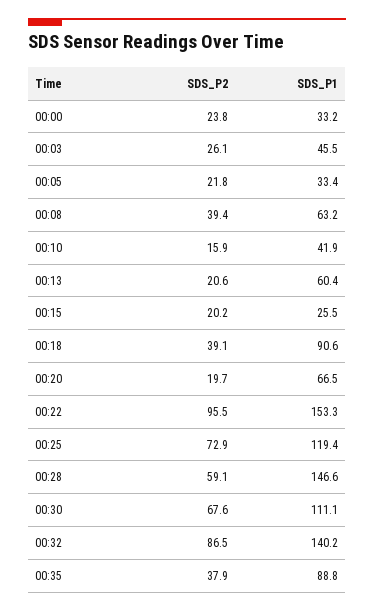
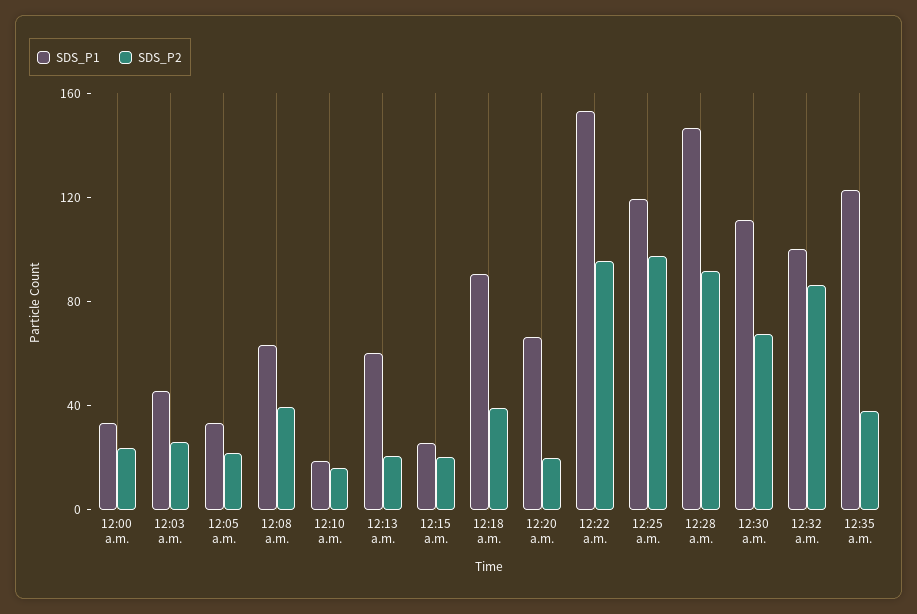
SDS_P1, 00:10: 41.9 -> 20
SDS_P2, 00:25: 72.9 -> 100
SDS_P2, 00:28: 59.1 -> 90
SDS_P1, 00:32: 140.2 -> 100
SDS_P1, 00:35: 88.8 -> 120

